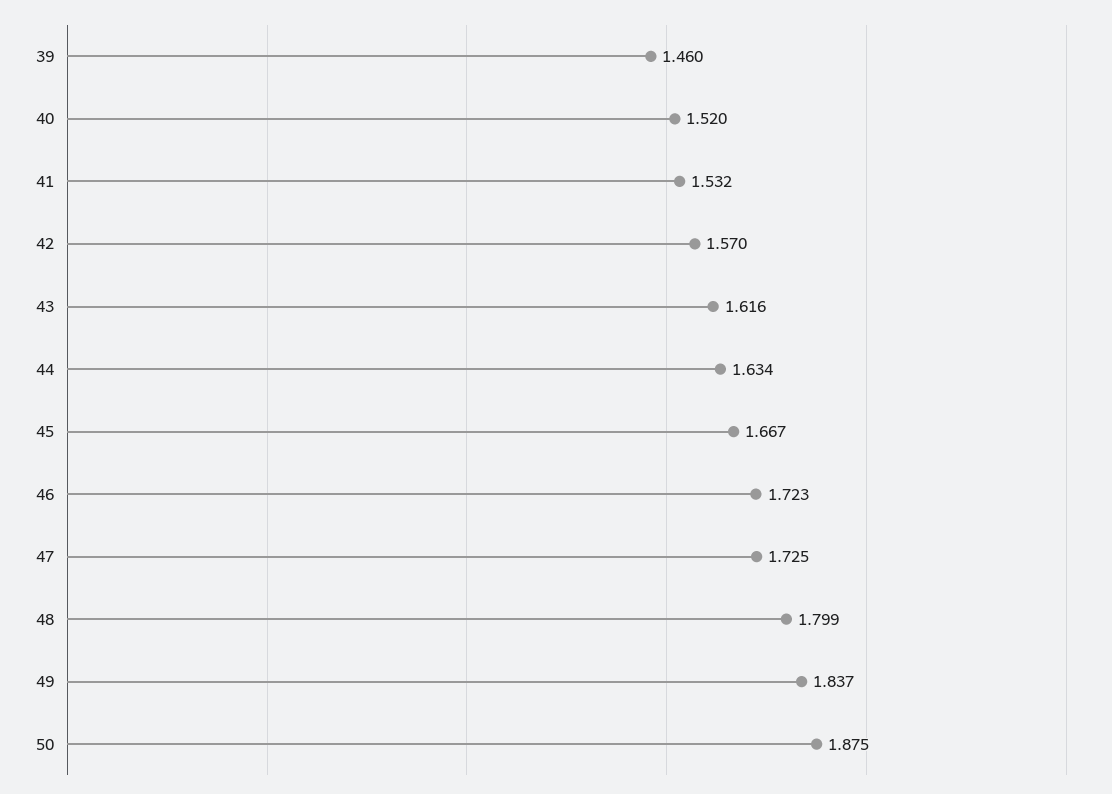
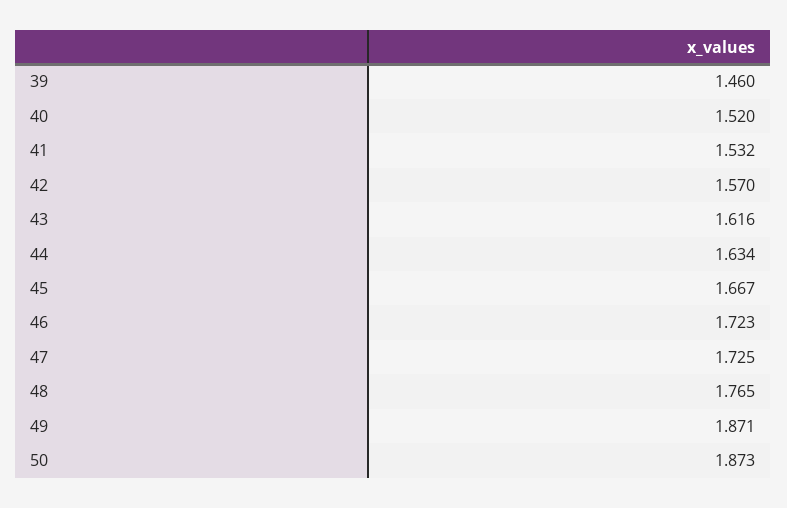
48: 1.799 -> 1.765
49: 1.837 -> 1.871
50: 1.875 -> 1.873

